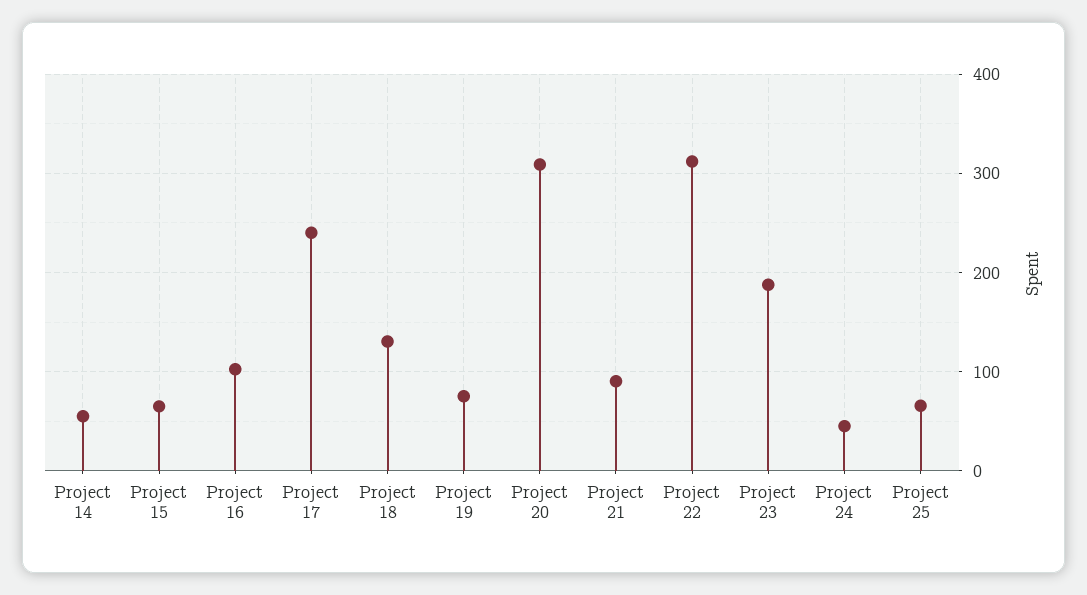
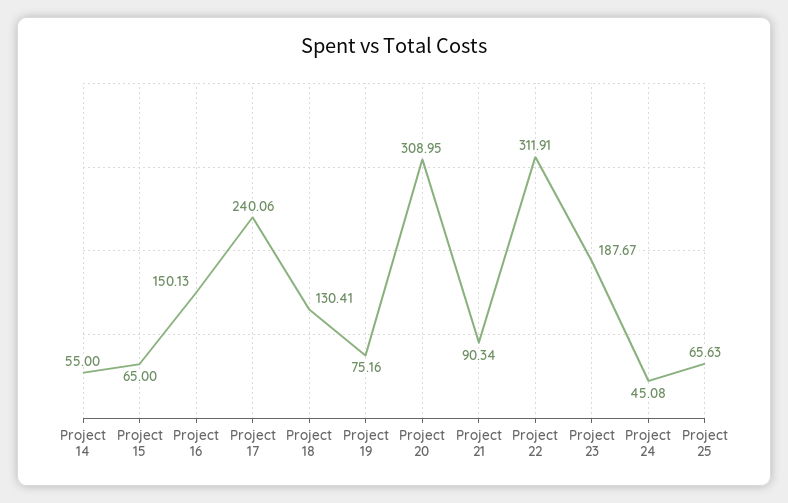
Project 16: 100 -> 150.13

